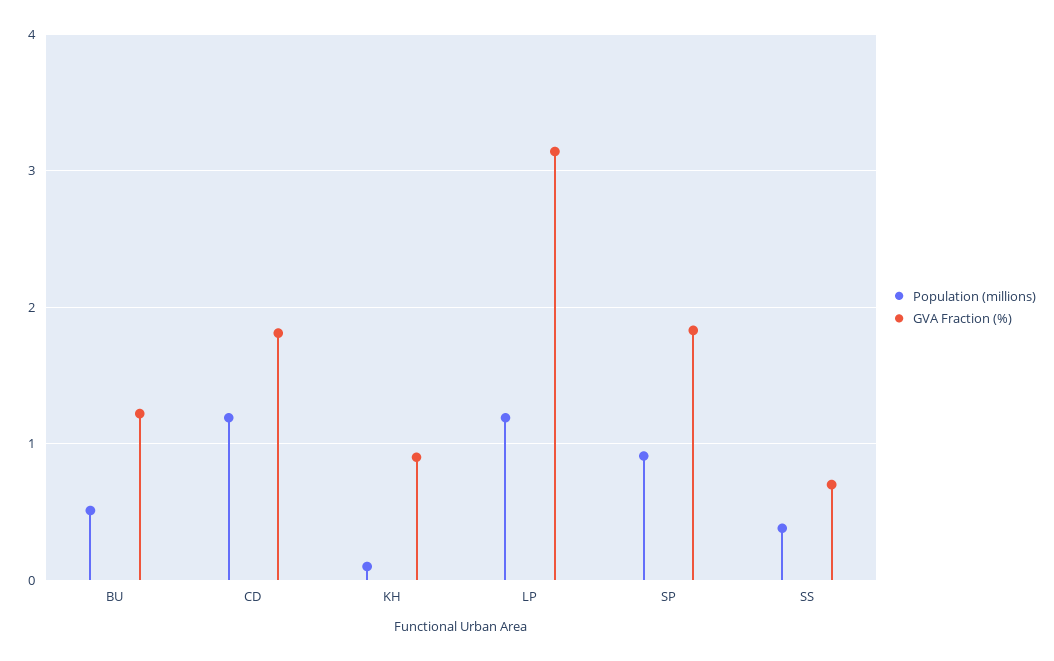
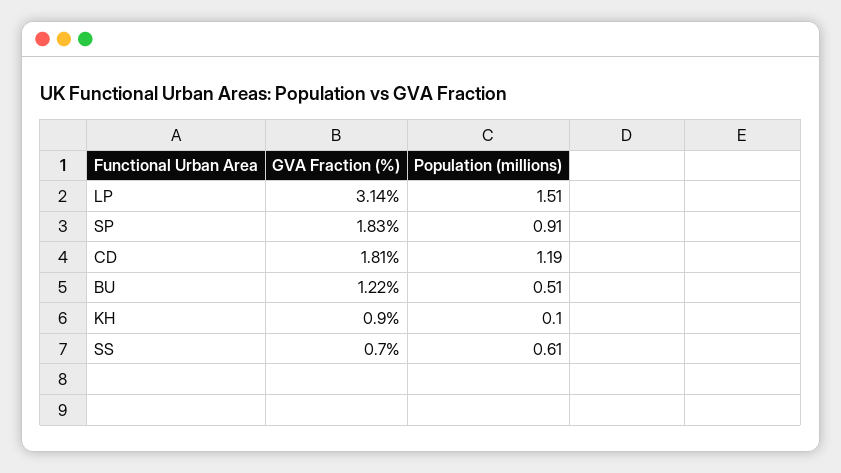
Population (millions), LP: 1.2 -> 1.51
Population (millions), SS: 0.4 -> 0.61

